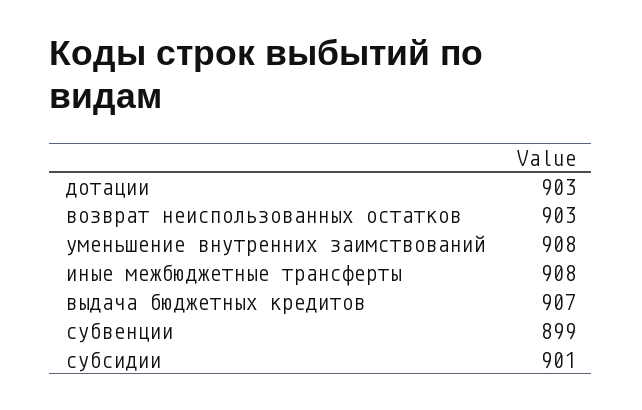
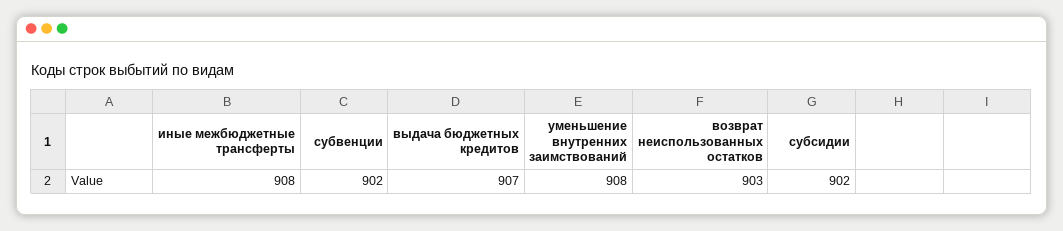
дотации: 903 -> none
субвенции: 899 -> 902
субсидии: 901 -> 902

